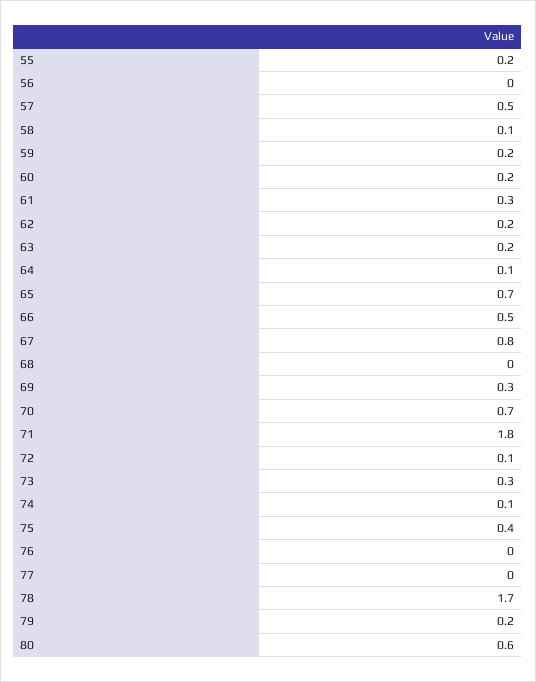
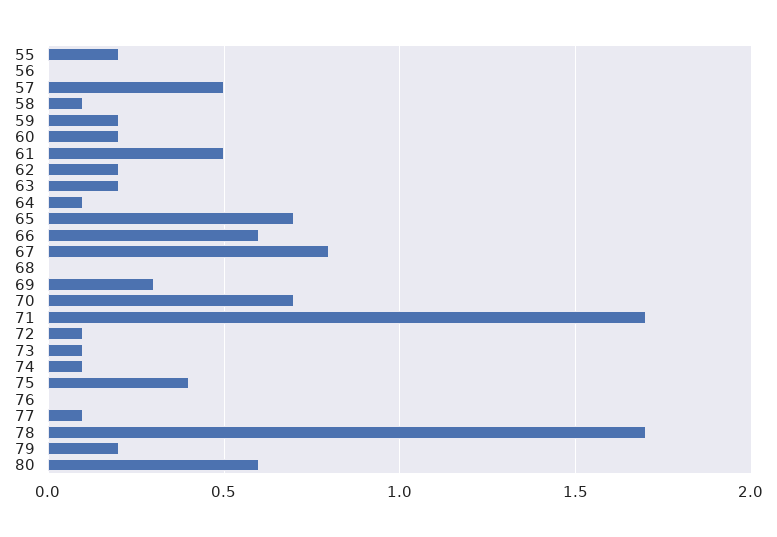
61: 0.3 -> 0.5
66: 0.5 -> 0.6
71: 1.8 -> 1.7
73: 0.3 -> 0.1
77: 0 -> 0.1

